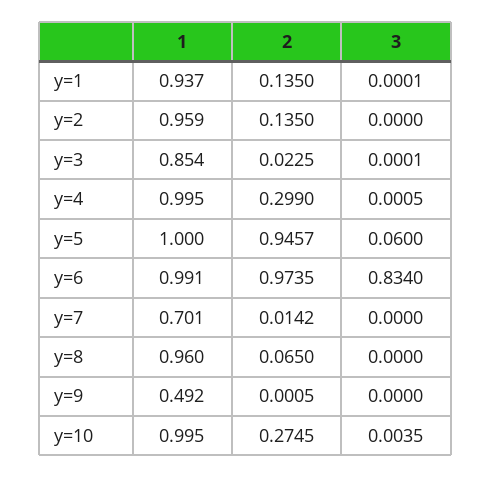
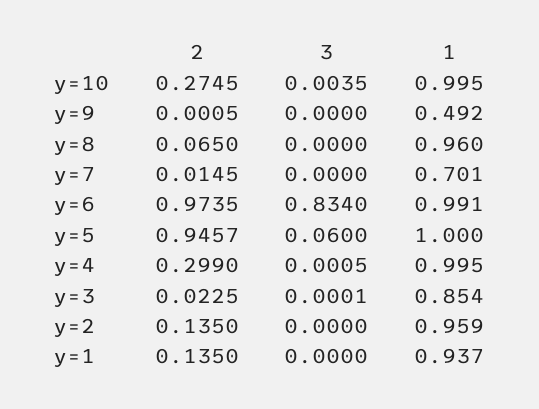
3, y=1: 0.0001 -> 0
2, y=7: 0.0142 -> 0.0145

